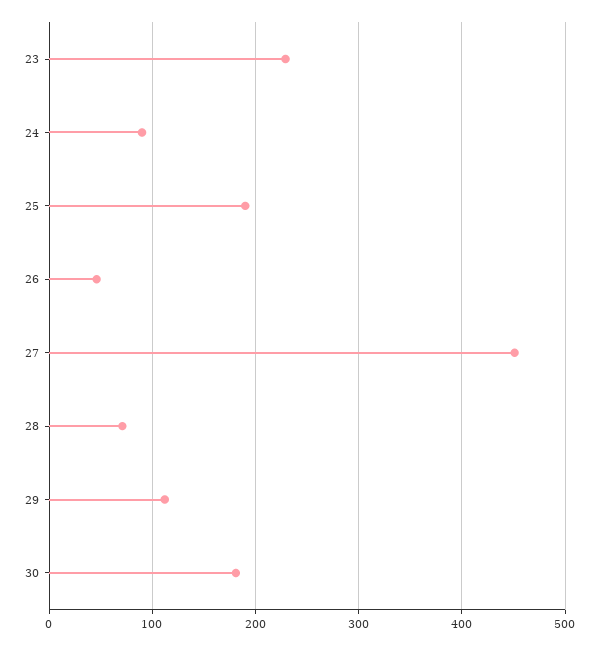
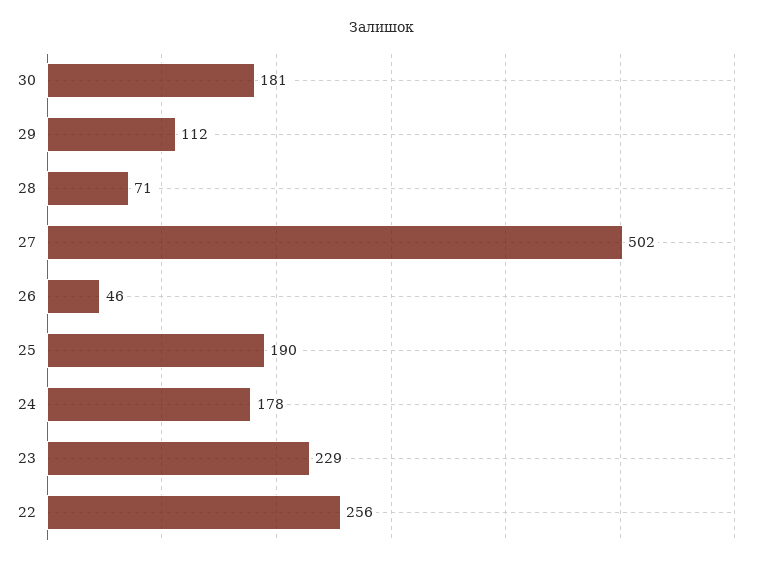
24: 90 -> 178
27: 450 -> 502
22: none -> 256

